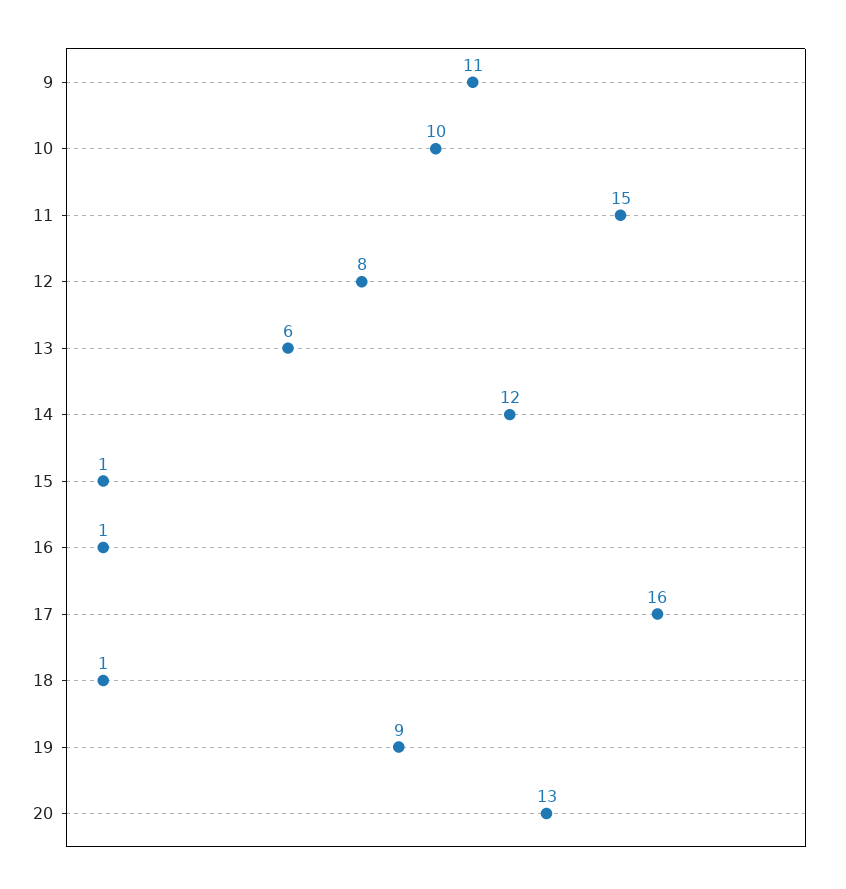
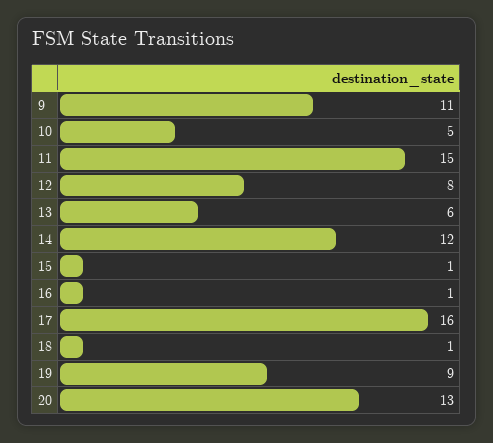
10: 10 -> 5

